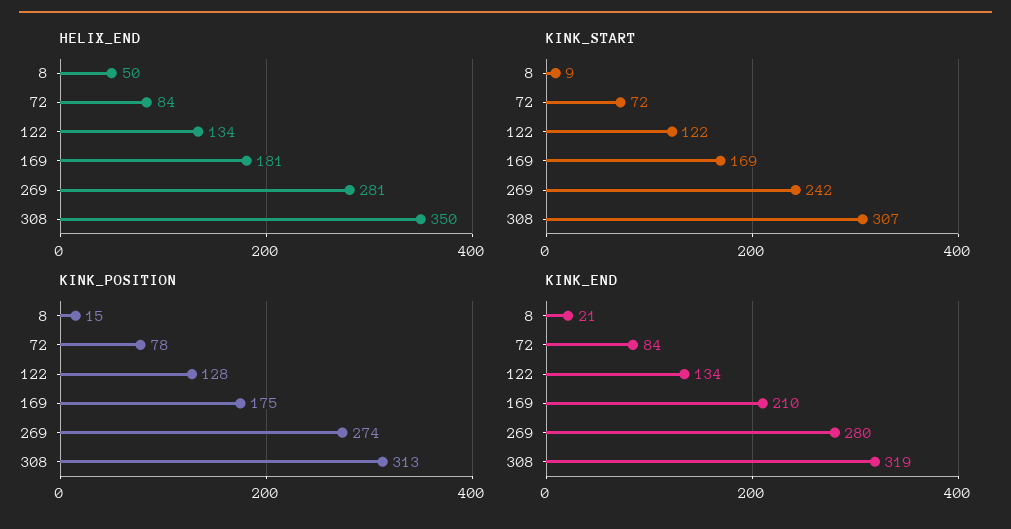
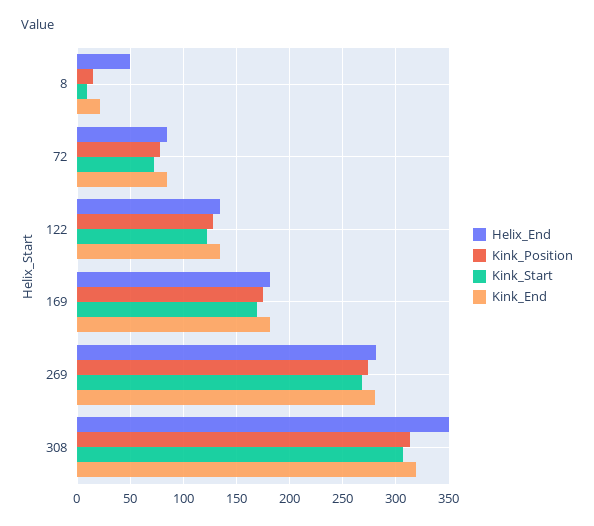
KINK_START, 269: 242 -> 270
KINK_END, 169: 210 -> 180

